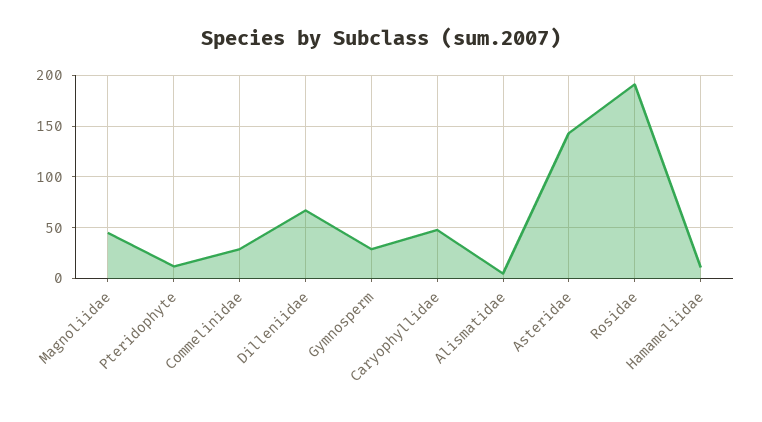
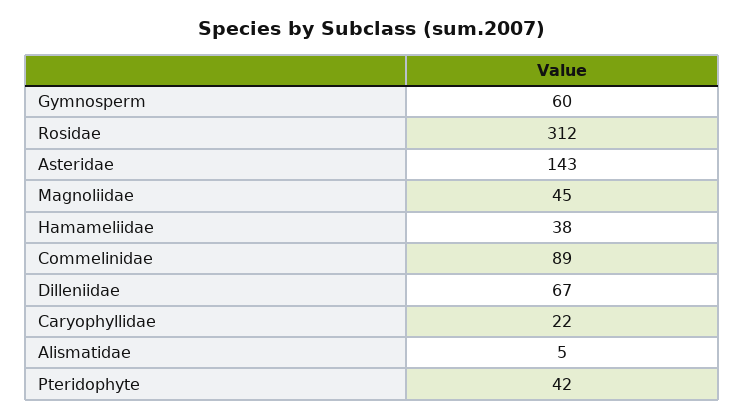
Pteridophyte: 10 -> 42
Commelinidae: 30 -> 89
Gymnosperm: 30 -> 60
Caryophyllidae: 50 -> 22
Rosidae: 190 -> 312
Hamameliidae: 10 -> 38

